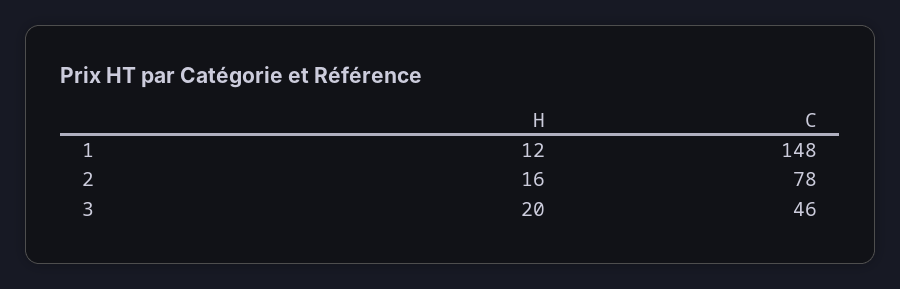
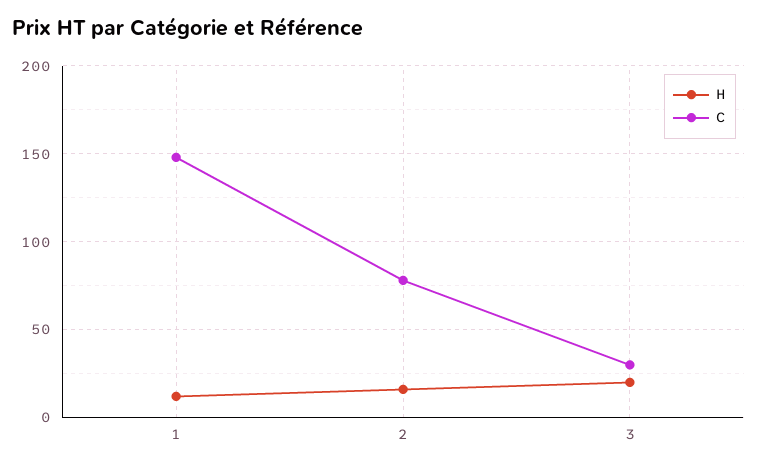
C, 3: 46 -> 30

